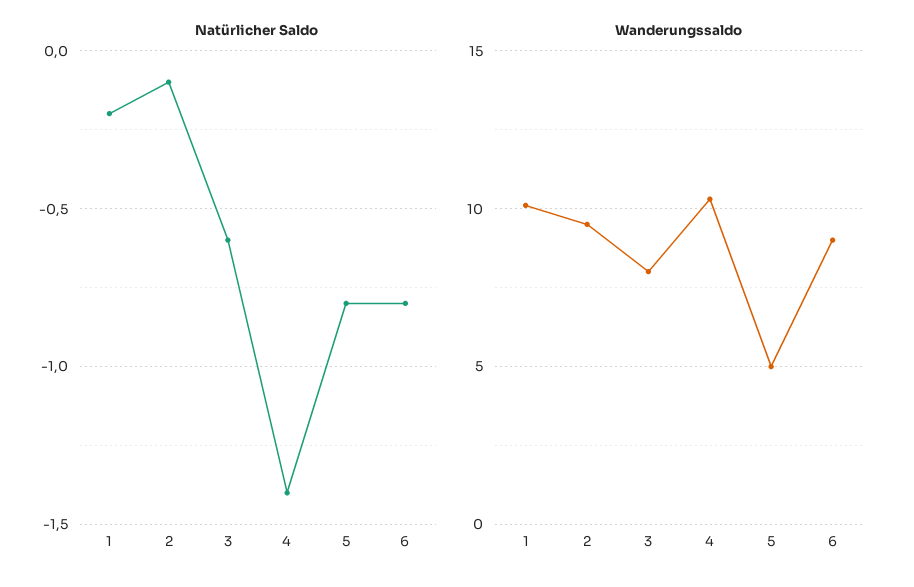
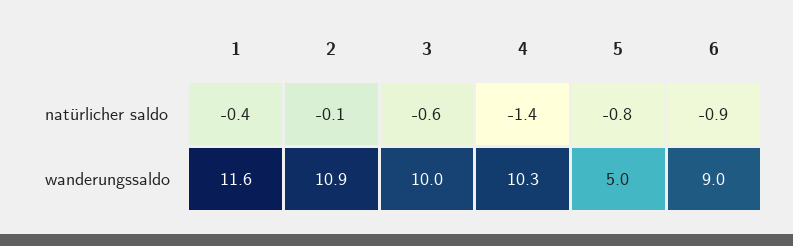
Natürlicher Saldo, 1: -0.2 -> -0.4
Natürlicher Saldo, 6: -0.8 -> -0.9
Wanderungssaldo, 1: 10 -> 11.6
Wanderungssaldo, 2: 9.5 -> 10.9
Wanderungssaldo, 3: 8 -> 10

